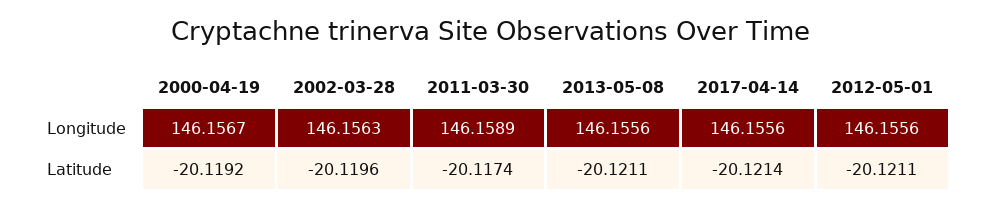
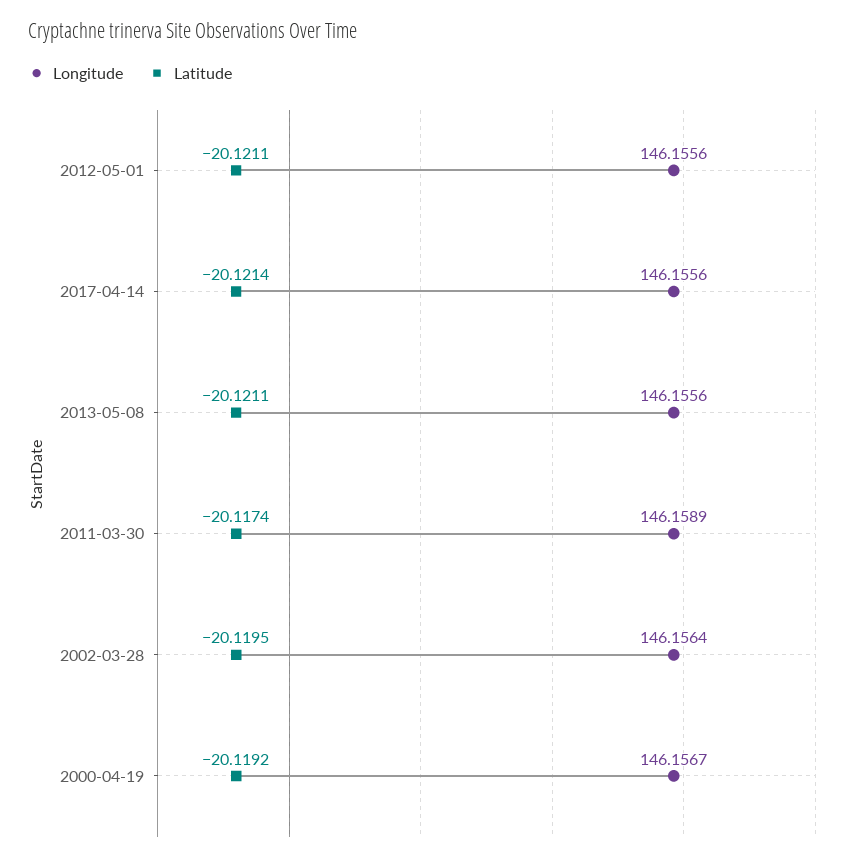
Longitude, 2002-03-28: 146.1563 -> 146.1564
Latitude, 2002-03-28: -20.1196 -> -20.1195

